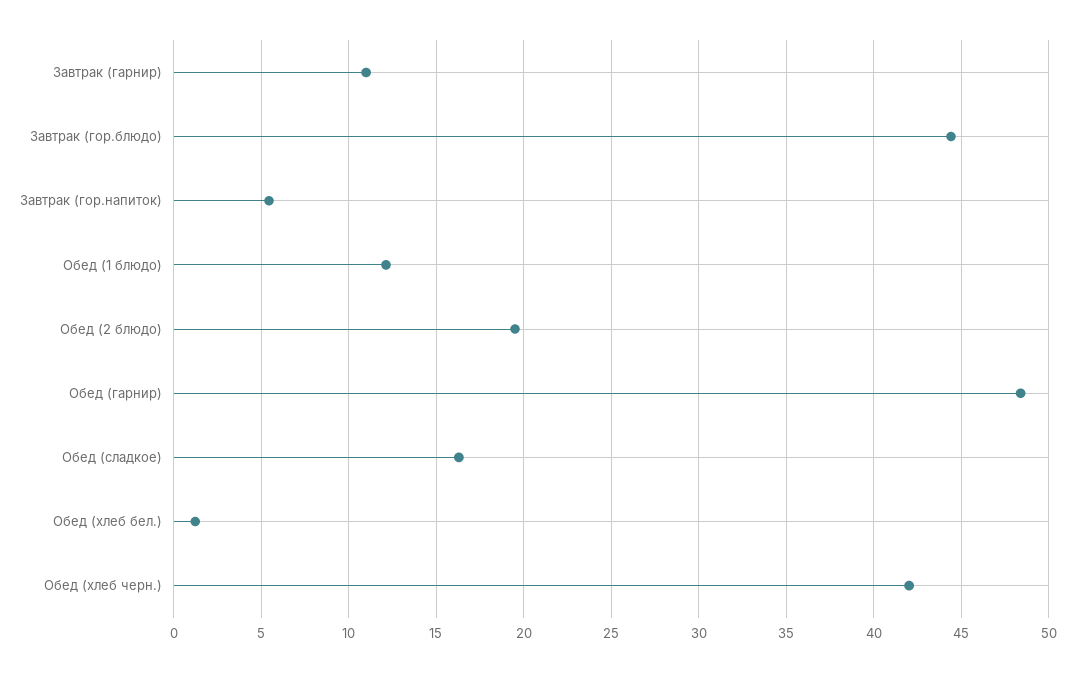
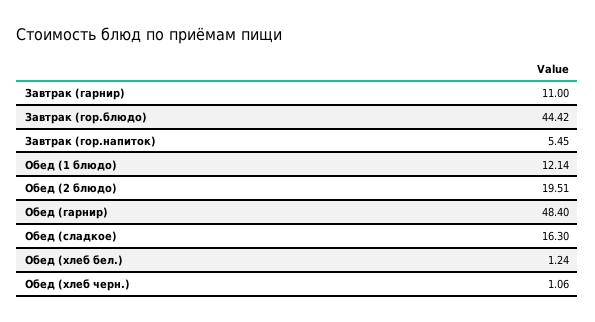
Обед (хлеб черн.): 42 -> 1.06

